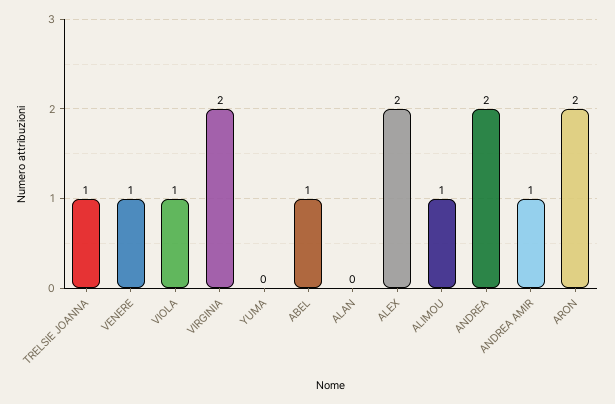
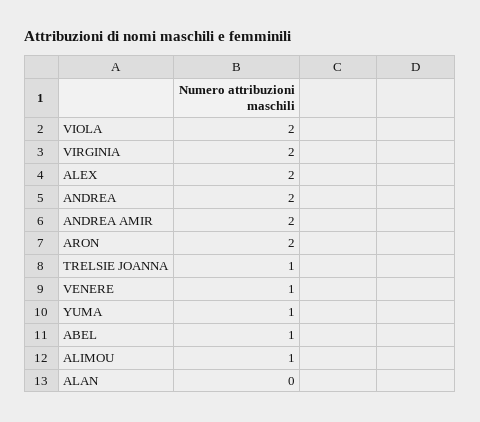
VIOLA: 1 -> 2
YUMA: 0 -> 1
ANDREA AMIR: 1 -> 2

